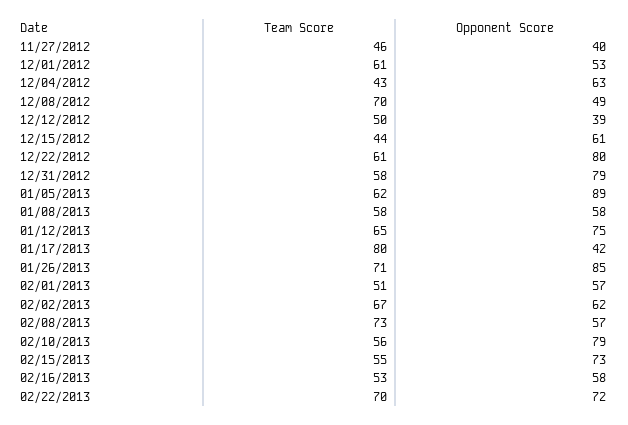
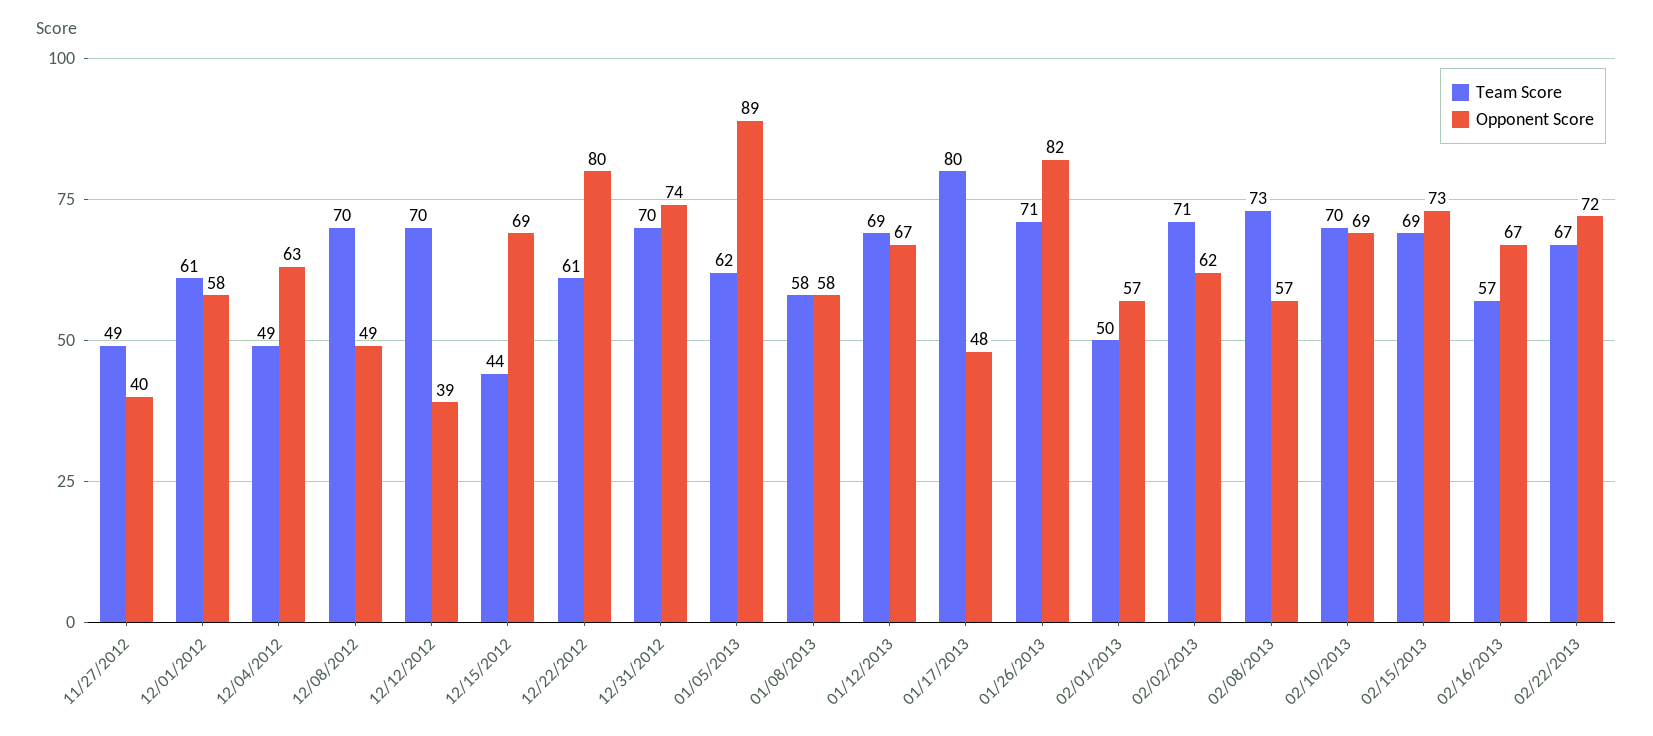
Team Score, 11/27/2012: 46 -> 49
Opponent Score, 12/01/2012: 53 -> 58
Team Score, 12/04/2012: 43 -> 49
Team Score, 12/12/2012: 50 -> 70
Opponent Score, 12/15/2012: 61 -> 69
Team Score, 12/31/2012: 58 -> 70
Opponent Score, 12/31/2012: 79 -> 74
Team Score, 01/12/2013: 65 -> 69
Opponent Score, 01/12/2013: 75 -> 67
Opponent Score, 01/17/2013: 42 -> 48
Opponent Score, 01/26/2013: 85 -> 82
Team Score, 02/01/2013: 51 -> 50
Team Score, 02/02/2013: 67 -> 71
Team Score, 02/10/2013: 56 -> 70
Opponent Score, 02/10/2013: 79 -> 69
Team Score, 02/15/2013: 55 -> 69
Team Score, 02/16/2013: 53 -> 57
Opponent Score, 02/16/2013: 58 -> 67
Team Score, 02/22/2013: 70 -> 67

